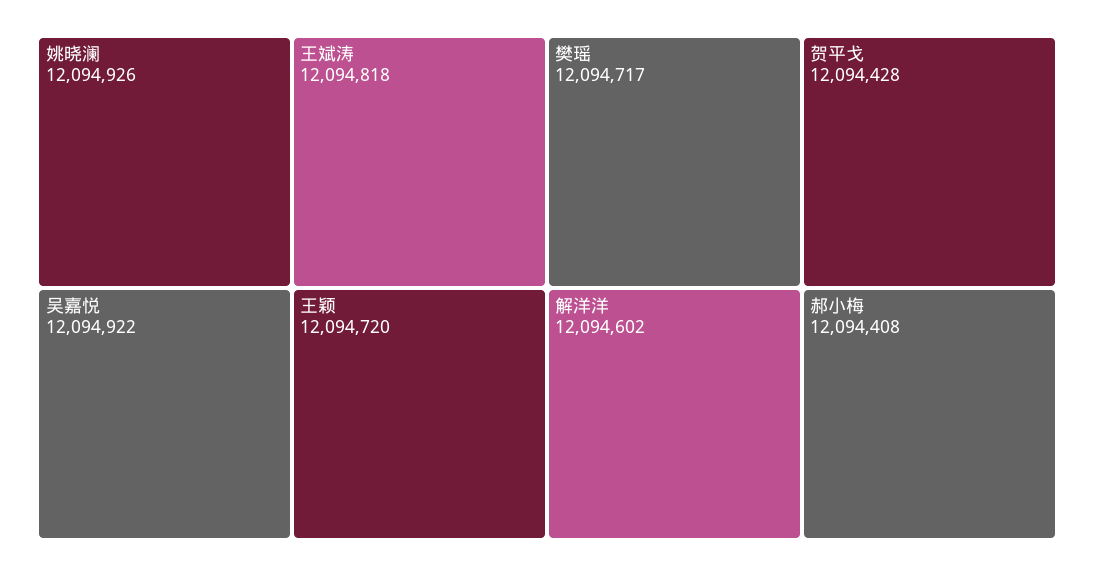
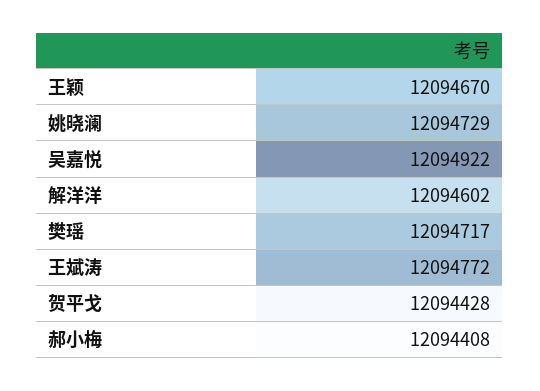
姚晓澜: 12094926 -> 12094729
王斌涛: 12094818 -> 12094772
王颖: 12094720 -> 12094670

